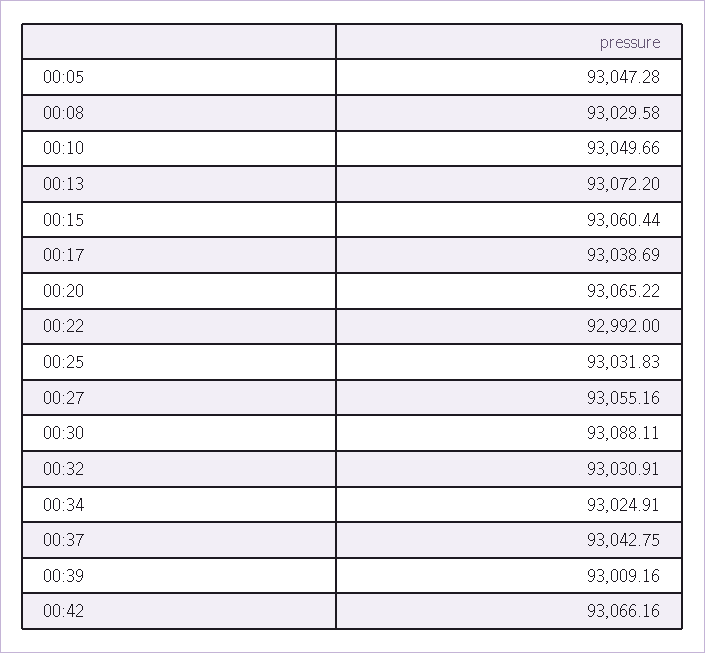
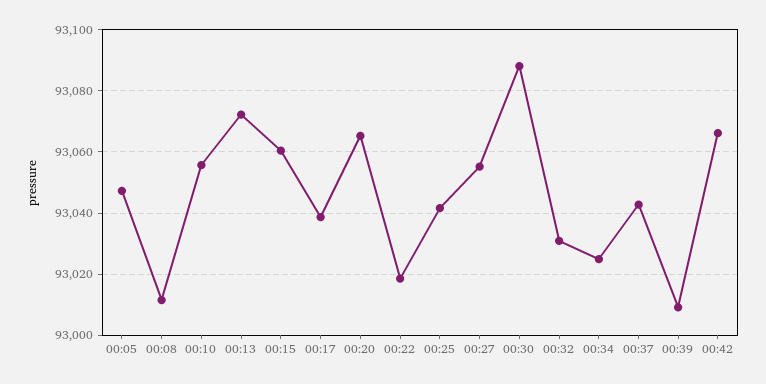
00:08: 93029.58 -> 93012
00:10: 93049.66 -> 93056
00:22: 92992 -> 93018
00:25: 93031.83 -> 93042

